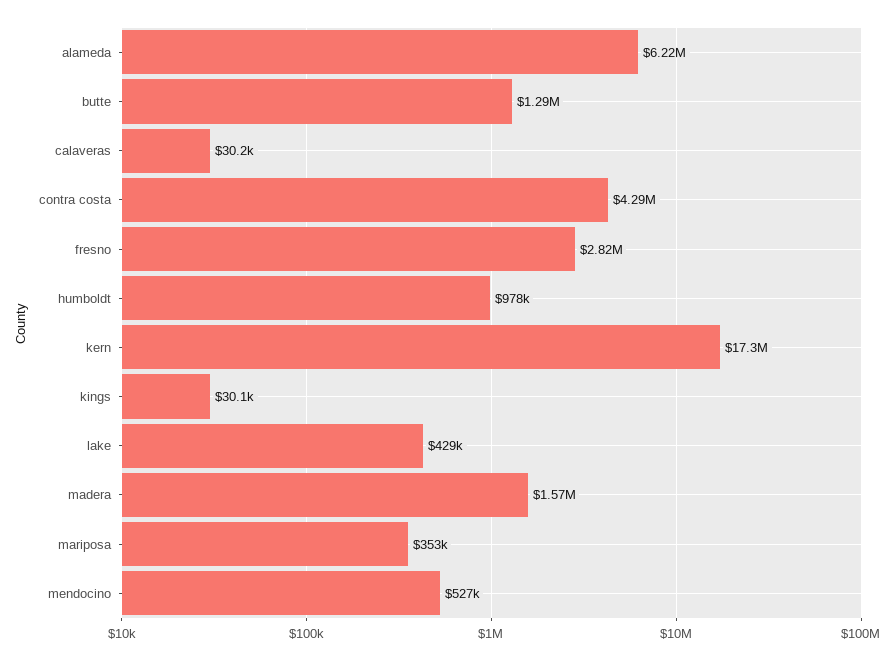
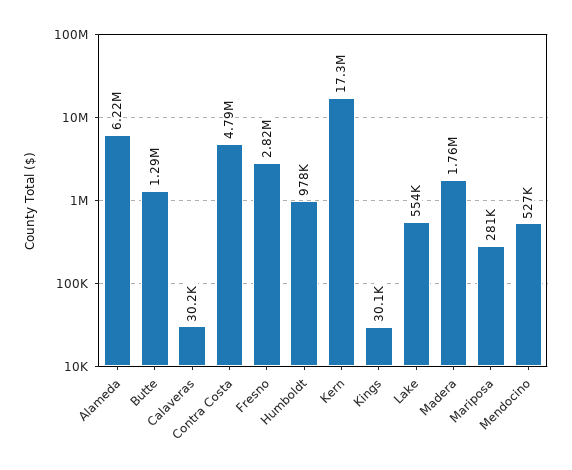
contra costa: 4290000 -> 4790000
lake: 429000 -> 554000
madera: 1570000 -> 1760000
mariposa: 353000 -> 281000

